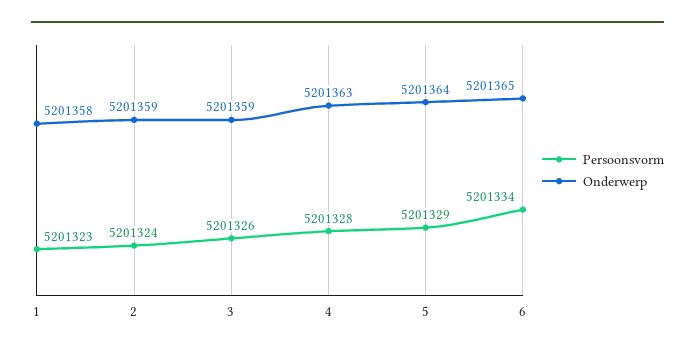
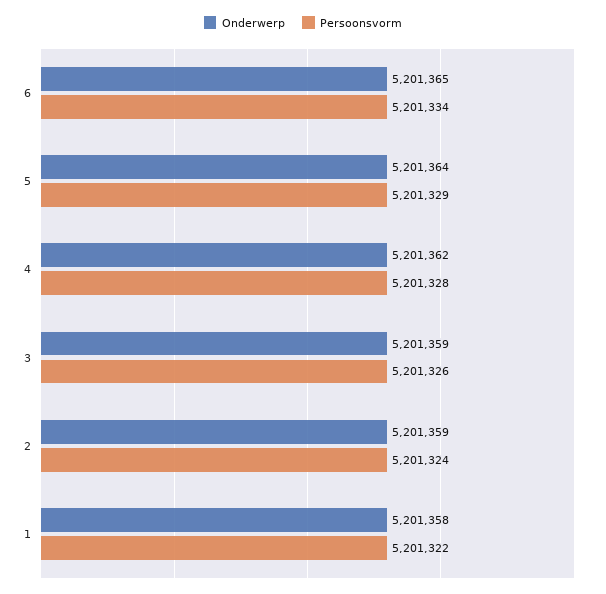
Persoonsvorm, 1: 5201323 -> 5201322
Onderwerp, 4: 5201363 -> 5201362

